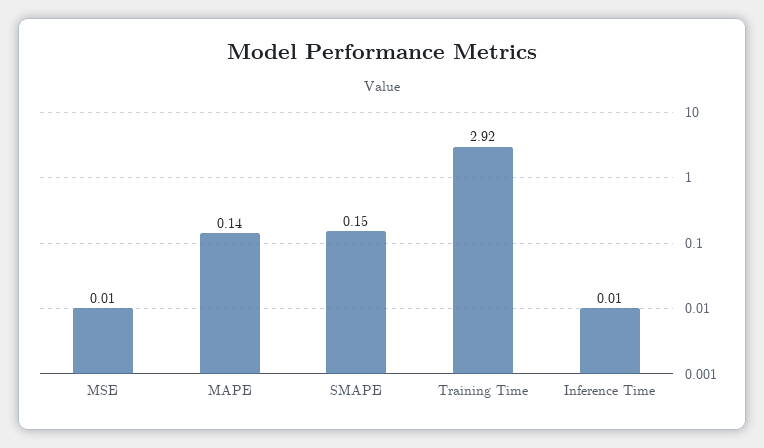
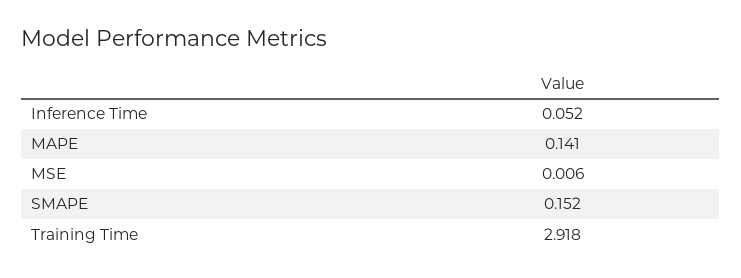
Inference Time: 0.01 -> 0.052

